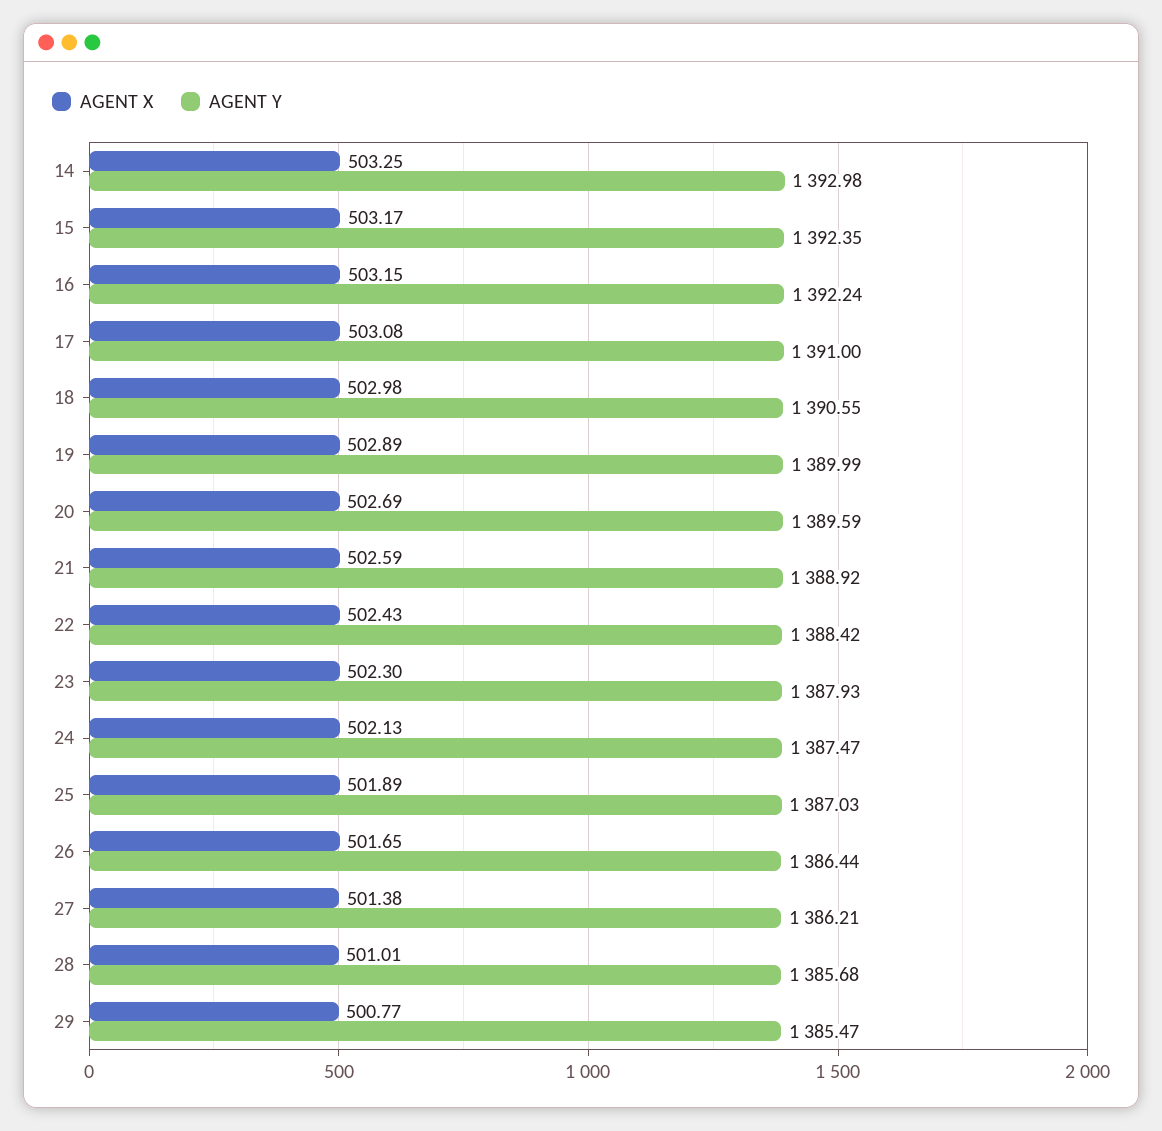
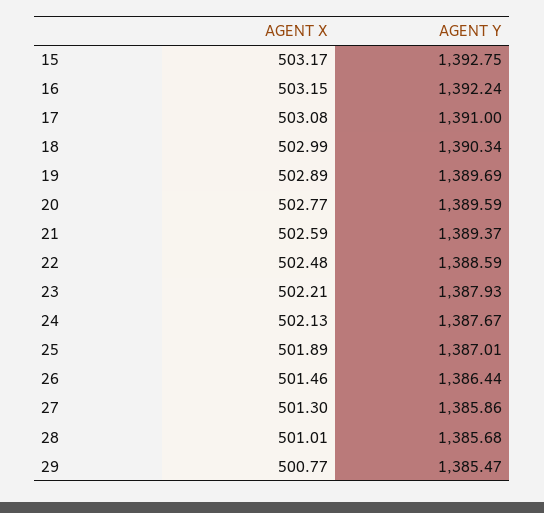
AGENT X, 14: 503.25 -> none
AGENT Y, 14: 1392.98 -> none
AGENT Y, 15: 1392.35 -> 1392.75
AGENT X, 18: 502.98 -> 502.99
AGENT Y, 18: 1390.55 -> 1390.34
AGENT Y, 19: 1389.99 -> 1389.69
AGENT X, 20: 502.69 -> 502.77
AGENT Y, 21: 1388.92 -> 1389.37
AGENT X, 22: 502.43 -> 502.48
AGENT Y, 22: 1388.42 -> 1388.59
AGENT X, 23: 502.3 -> 502.21
AGENT Y, 24: 1387.47 -> 1387.67
AGENT Y, 25: 1387.03 -> 1387.01
AGENT X, 26: 501.65 -> 501.46
AGENT X, 27: 501.38 -> 501.3
AGENT Y, 27: 1386.21 -> 1385.86

